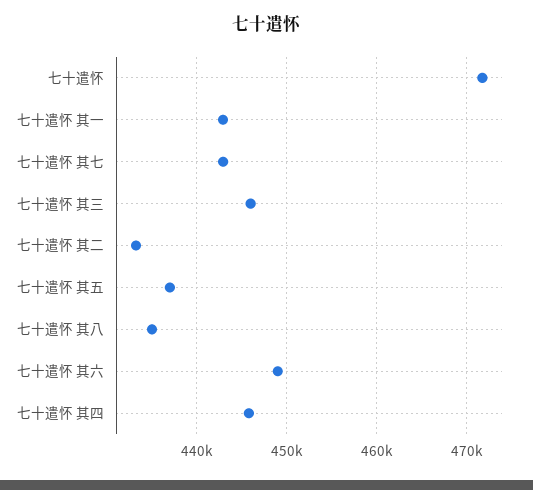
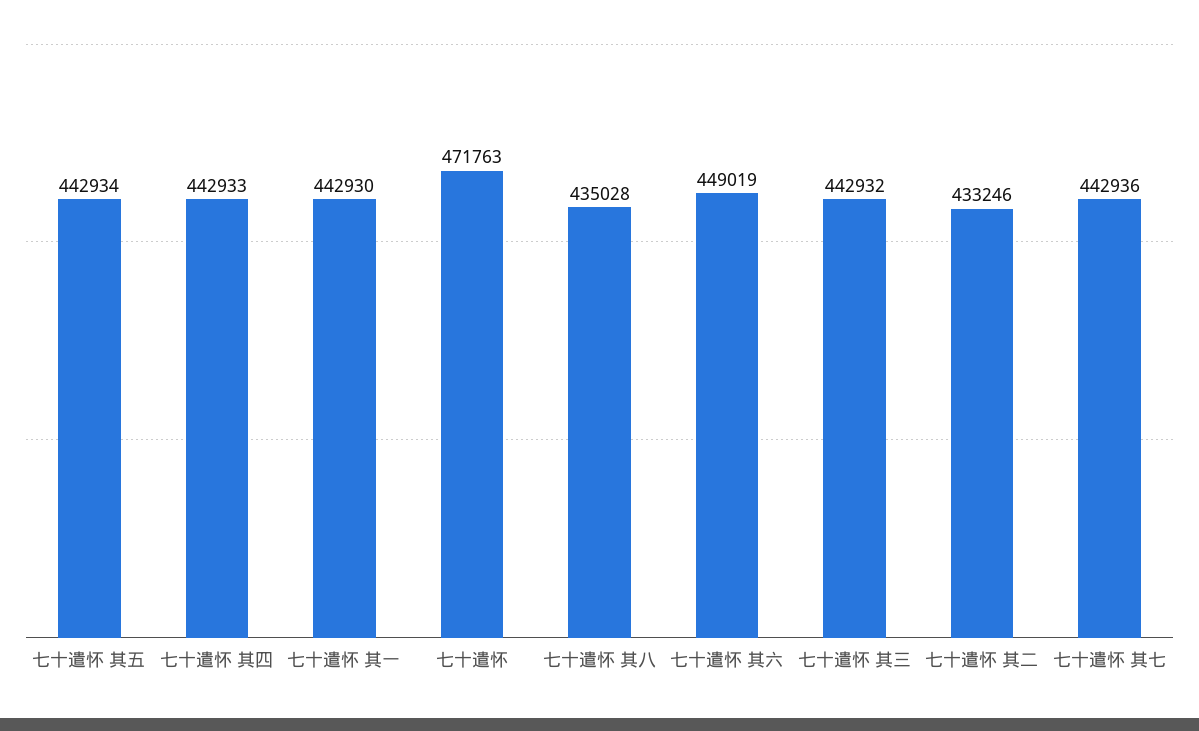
七十遣怀 其三: 446000 -> 442932
七十遣怀 其五: 437000 -> 442934
七十遣怀 其四: 446000 -> 442933

